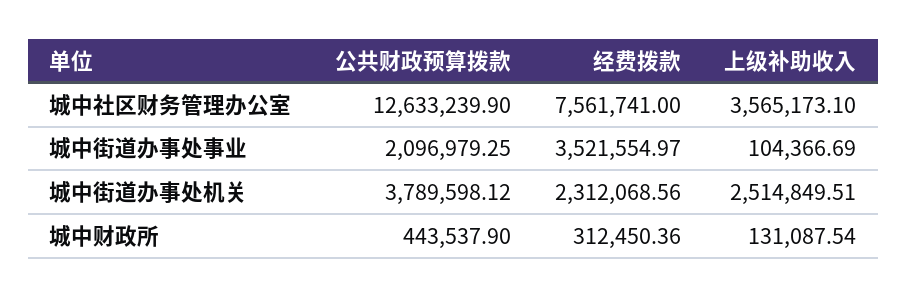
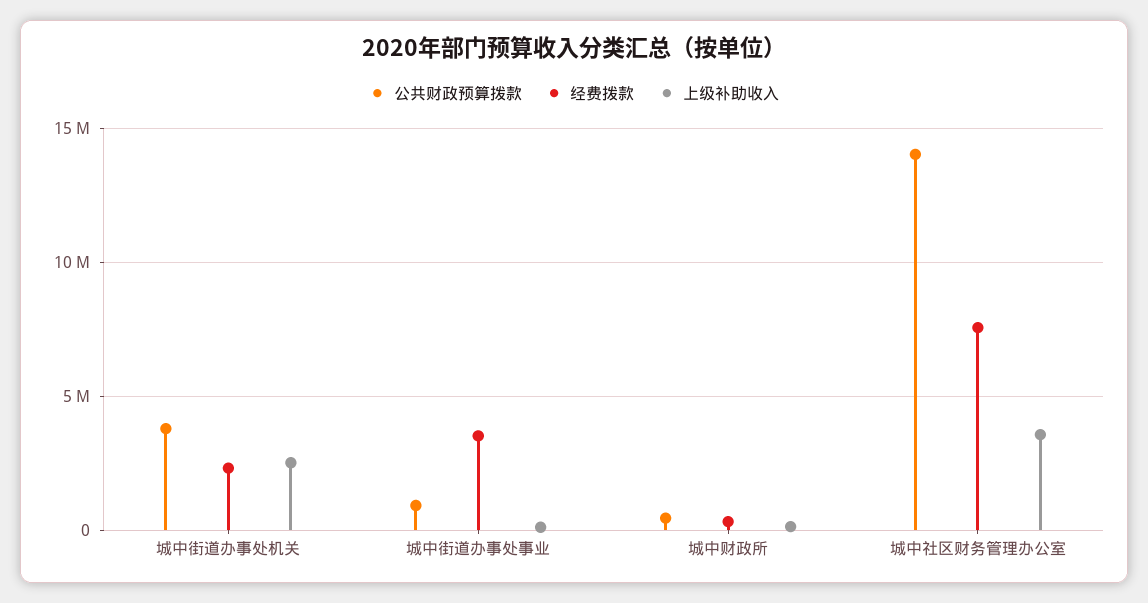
公共财政预算拨款, 城中社区财务管理办公室: 12633239.9 -> 14000000
公共财政预算拨款, 城中街道办事处事业: 2096979.25 -> 1000000

